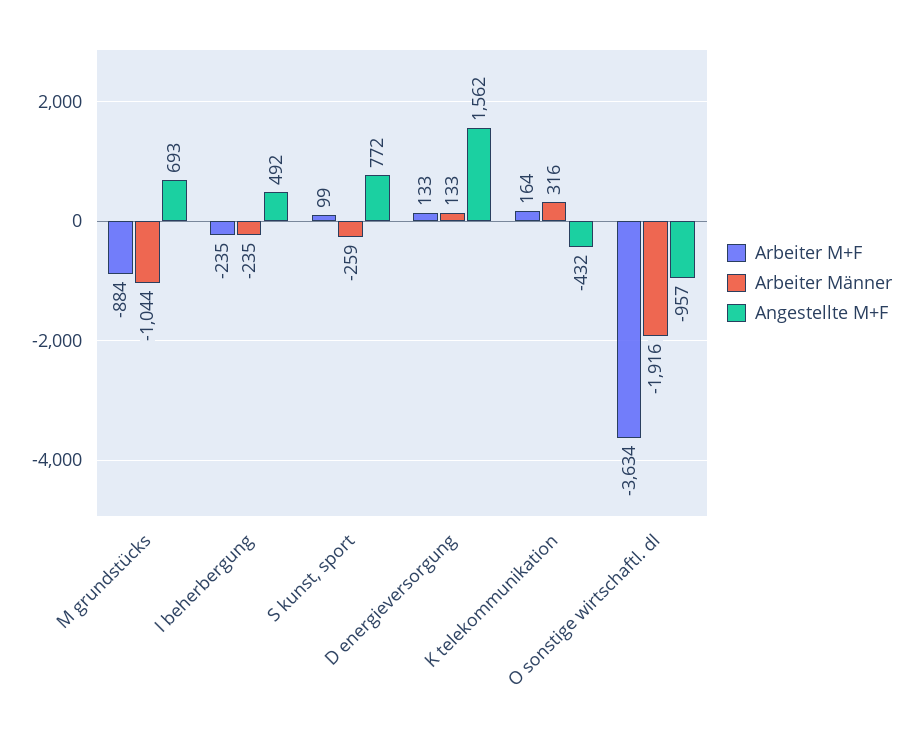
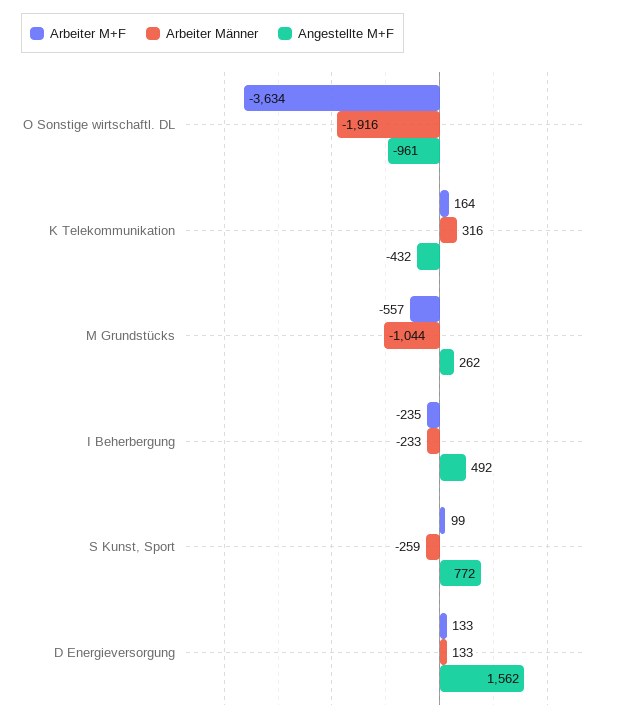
Arbeiter M+F, M grundstücks: -884 -> -557
Angestellte M+F, M grundstücks: 693 -> 262
Arbeiter Männer, I beherbergung: -235 -> -233
Angestellte M+F, O sonstige wirtschaftl. dl: -957 -> -961

